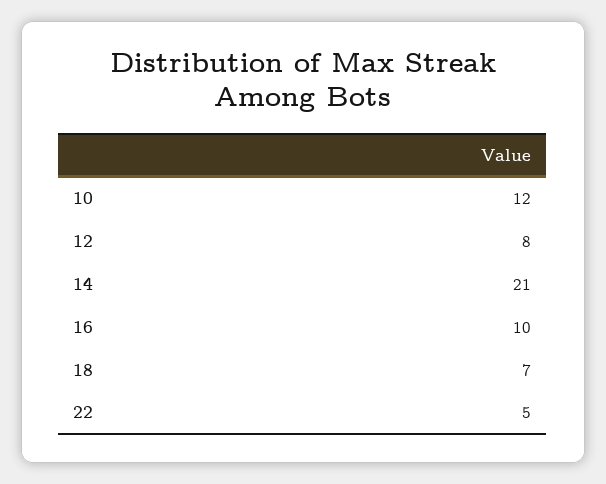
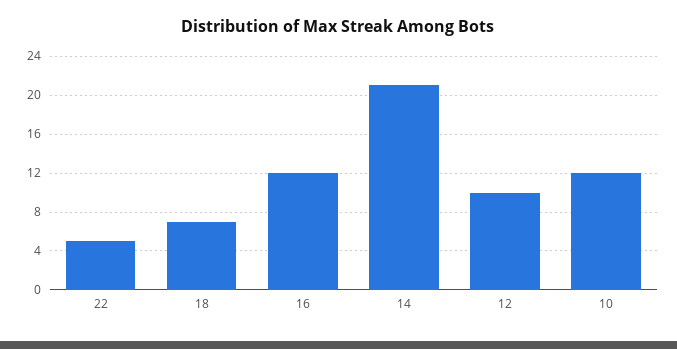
12: 8 -> 10
16: 10 -> 12

